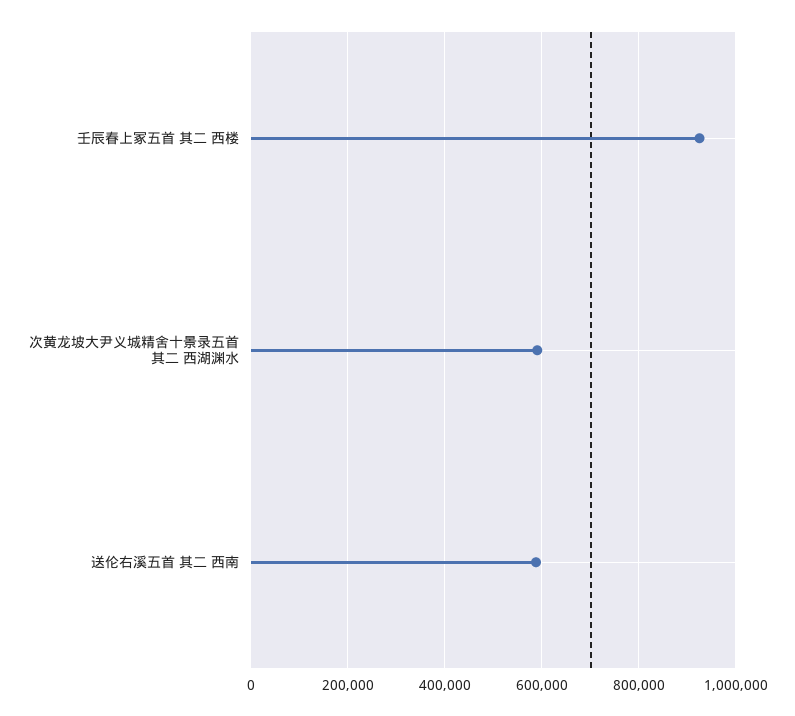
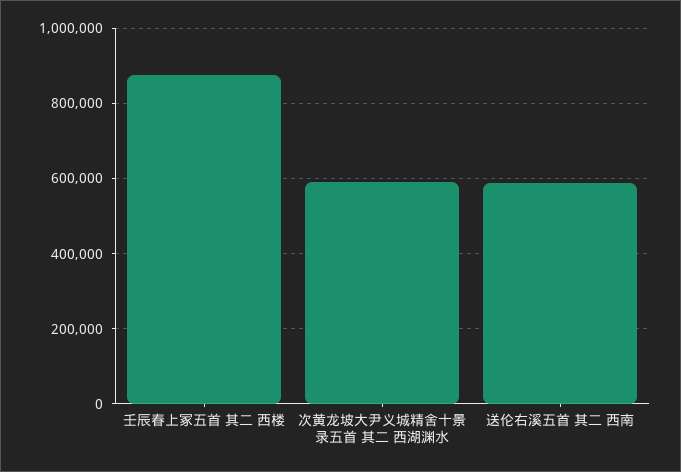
壬辰春上冢五首 其二 西楼: 920000 -> 880000

